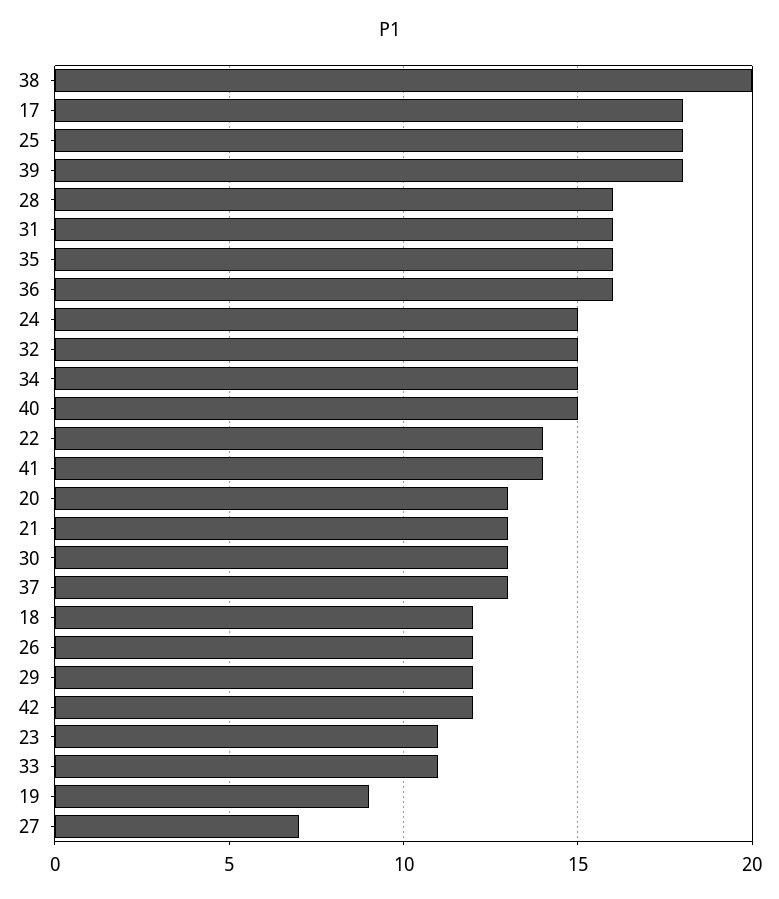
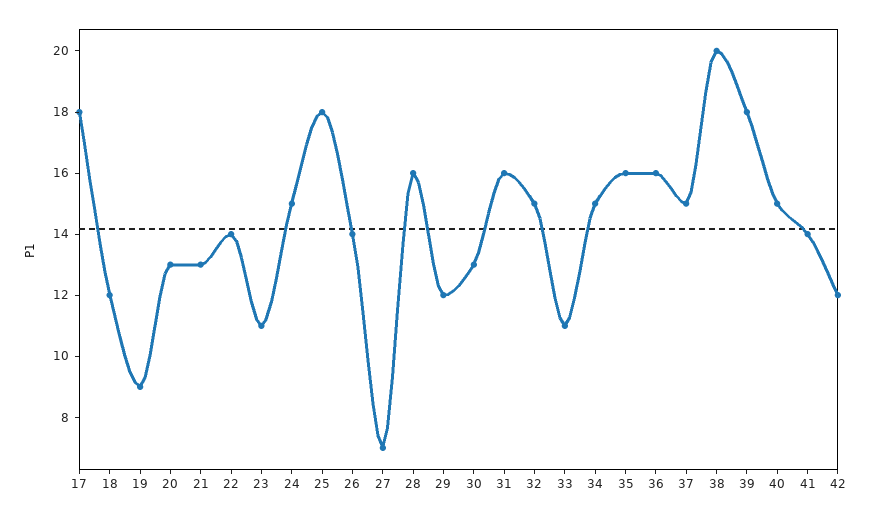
37: 13 -> 15
26: 12 -> 14

